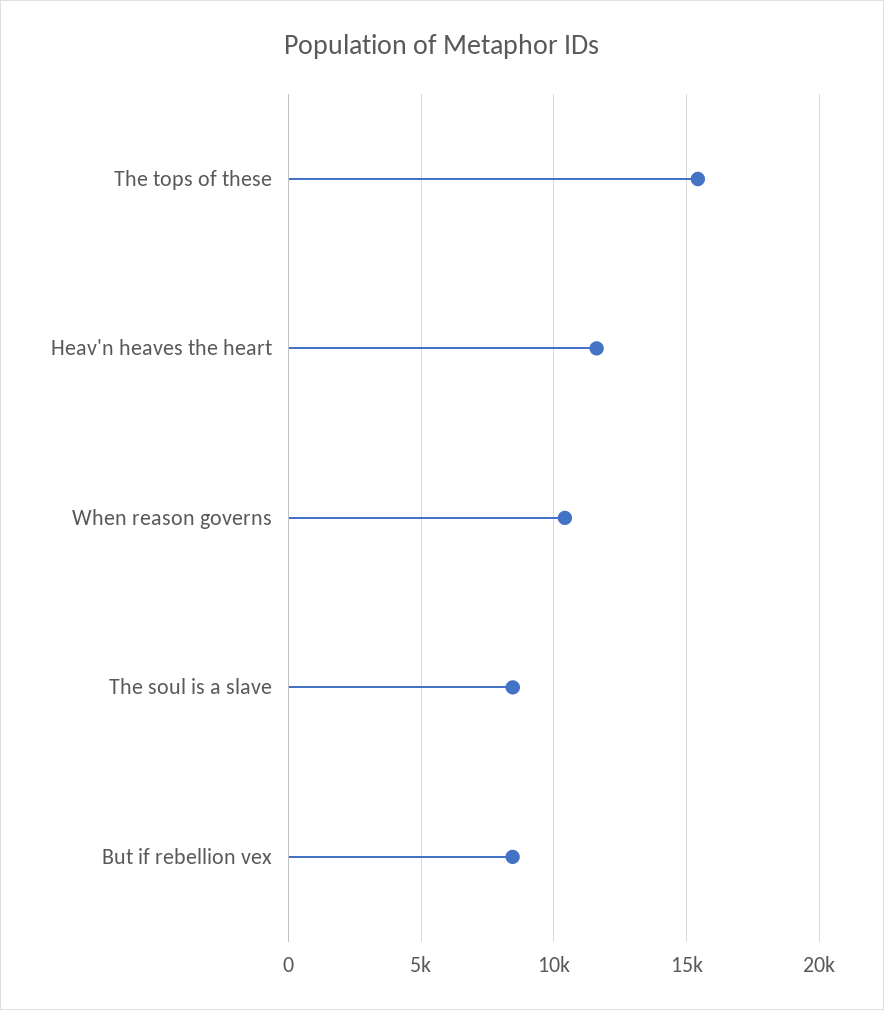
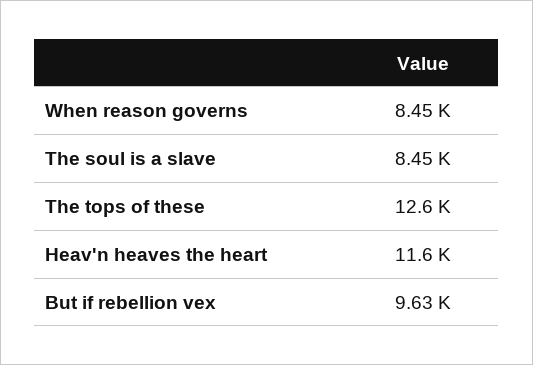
The tops of these: 15500 -> 12600
When reason governs: 10500 -> 8450
But if rebellion vex: 8500 -> 9630

